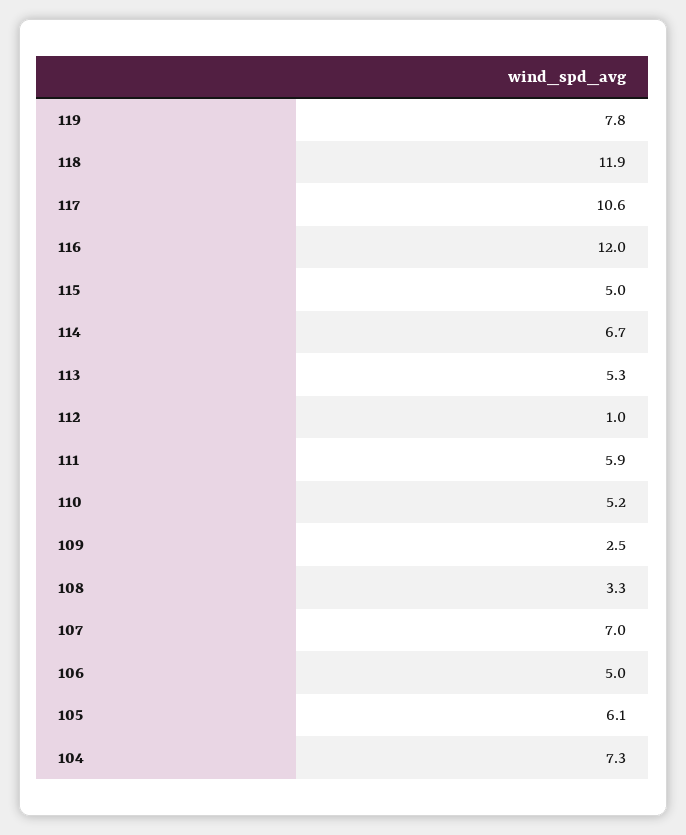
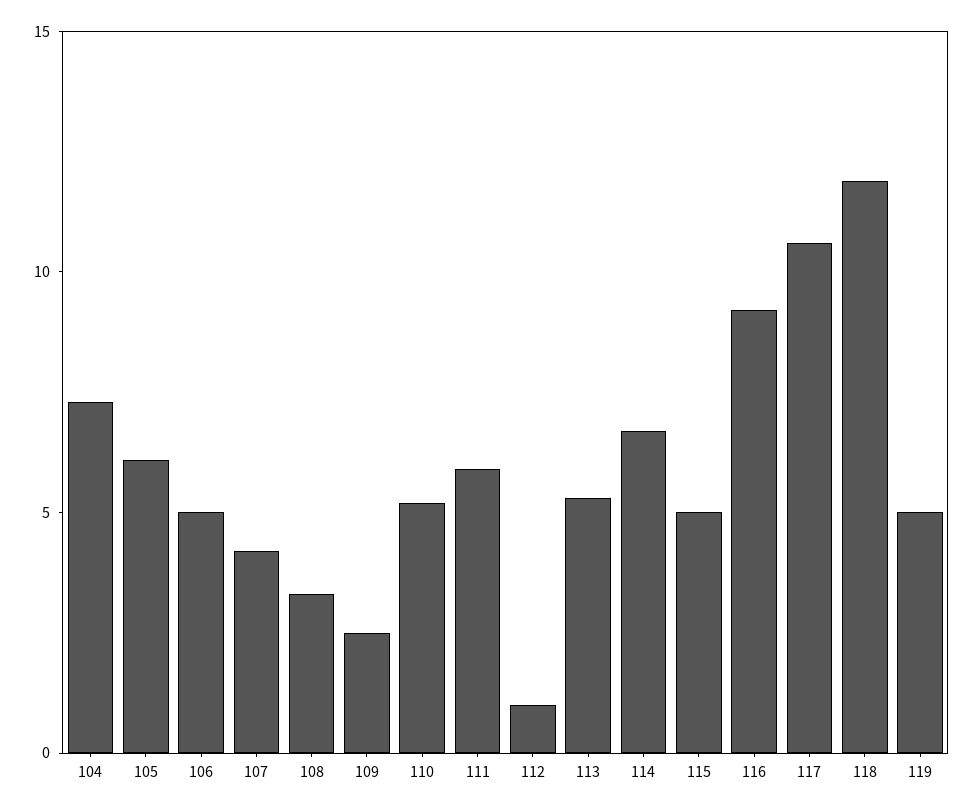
119: 7.8 -> 5
116: 12 -> 9
107: 7 -> 4

